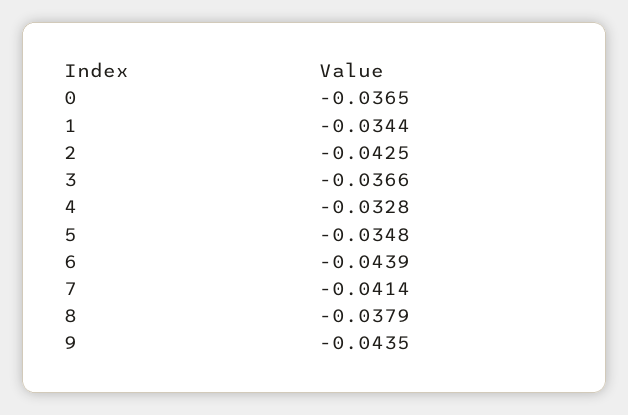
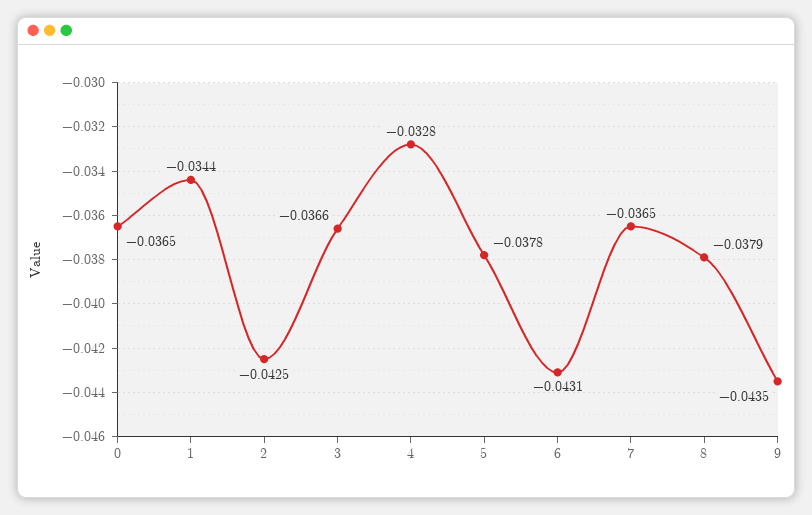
5: -0.0348 -> -0.0378
6: -0.0439 -> -0.0431
7: -0.0414 -> -0.0365

